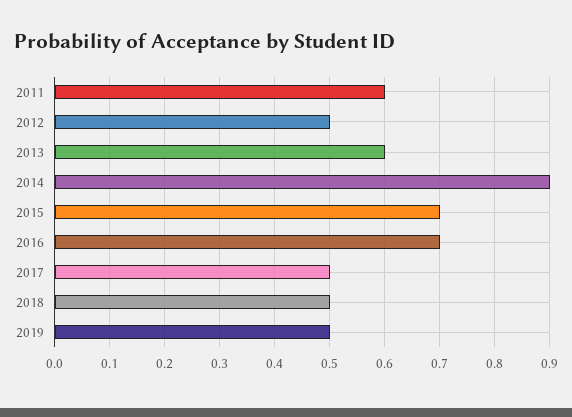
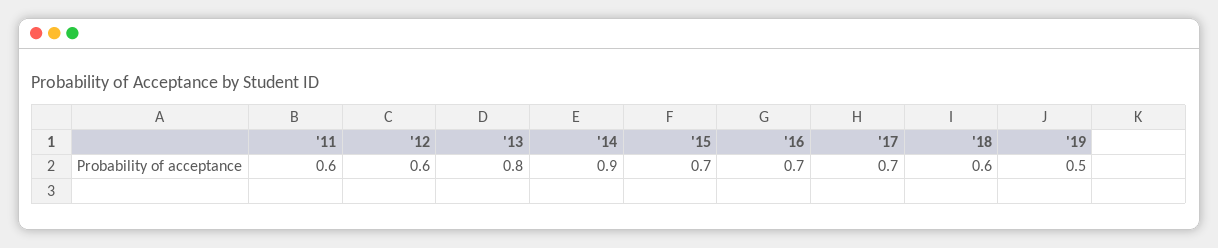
2012: 0.5 -> 0.6
2013: 0.6 -> 0.8
2017: 0.5 -> 0.7
2018: 0.5 -> 0.6

